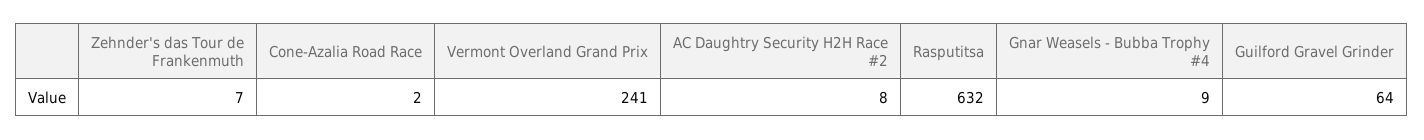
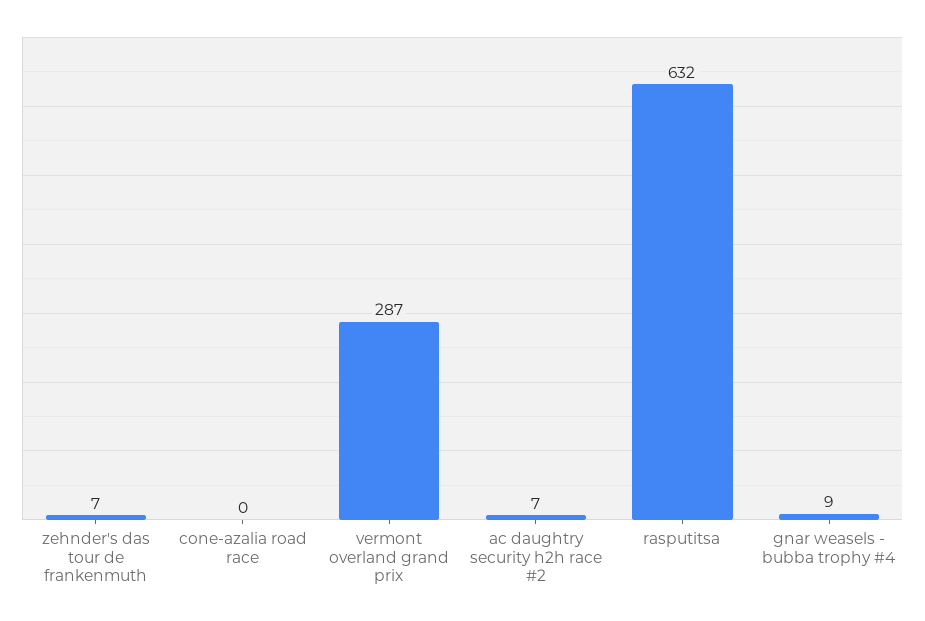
Cone-Azalia Road Race: 2 -> 0
Vermont Overland Grand Prix: 241 -> 287
AC Daughtry Security H2H Race #2: 8 -> 7
Guilford Gravel Grinder: 64 -> none

